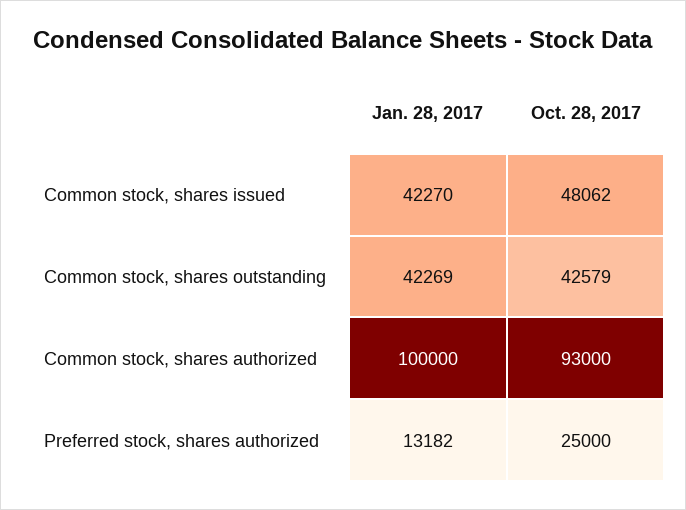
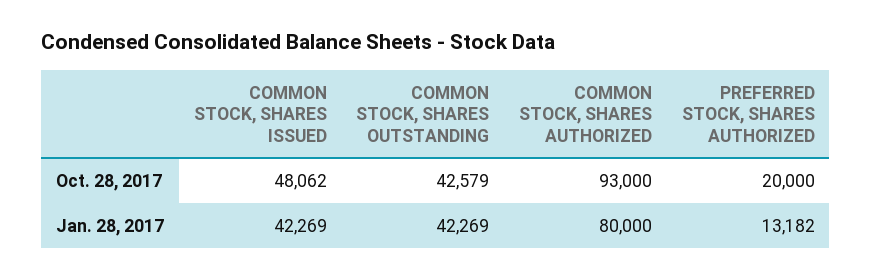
Jan. 28, 2017, Common stock, shares issued: 42270 -> 42269
Jan. 28, 2017, Common stock, shares authorized: 100000 -> 80000
Oct. 28, 2017, Preferred stock, shares authorized: 25000 -> 20000

